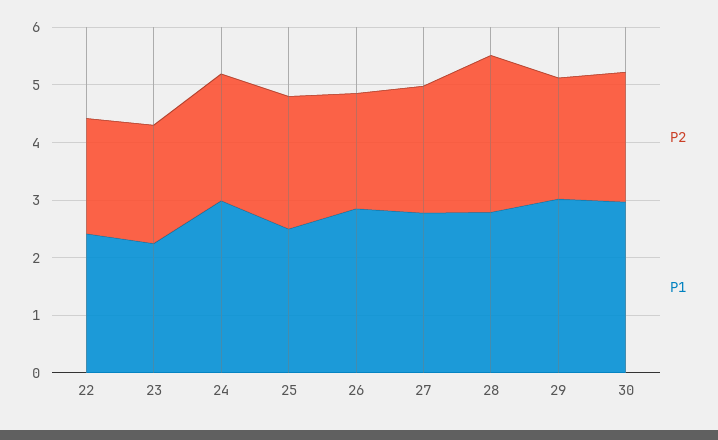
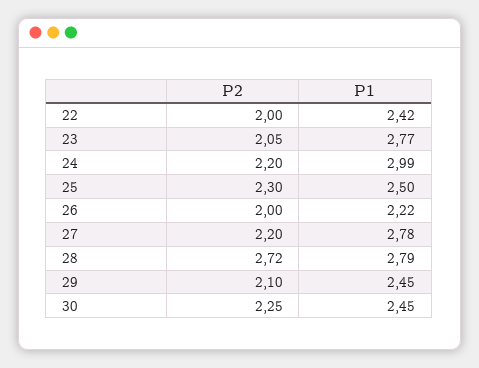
P1, 23: 2.2 -> 2.77
P1, 26: 2.8 -> 2.22
P1, 29: 3 -> 2.45
P1, 30: 3 -> 2.45

